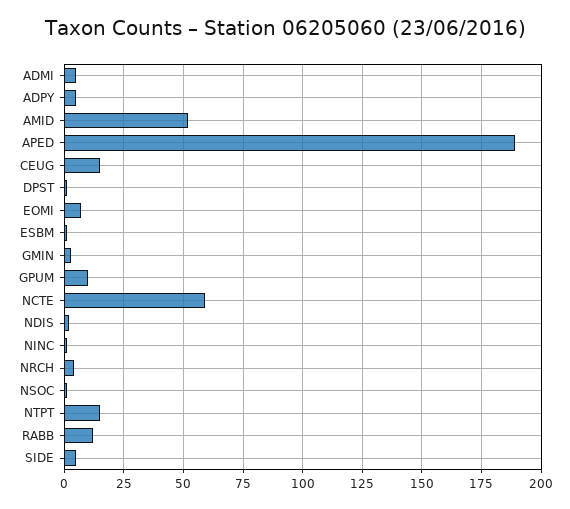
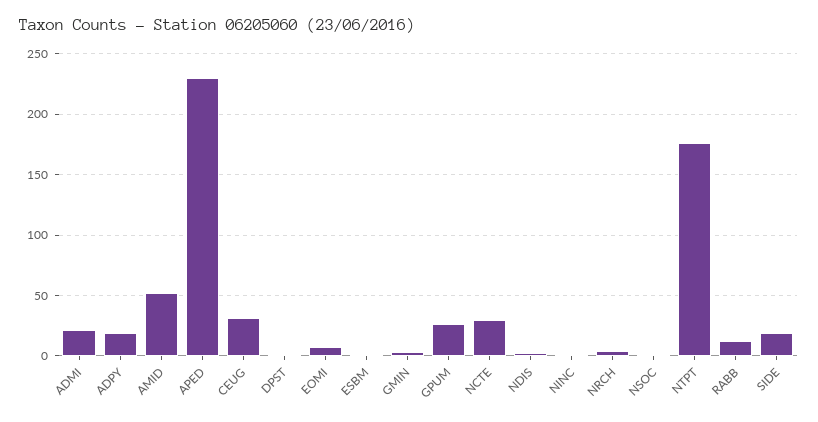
ADMI: 5 -> 20
ADPY: 5 -> 20
APED: 190 -> 230
CEUG: 15 -> 30
GPUM: 10 -> 25
NCTE: 60 -> 30
NTPT: 15 -> 175
SIDE: 5 -> 20

